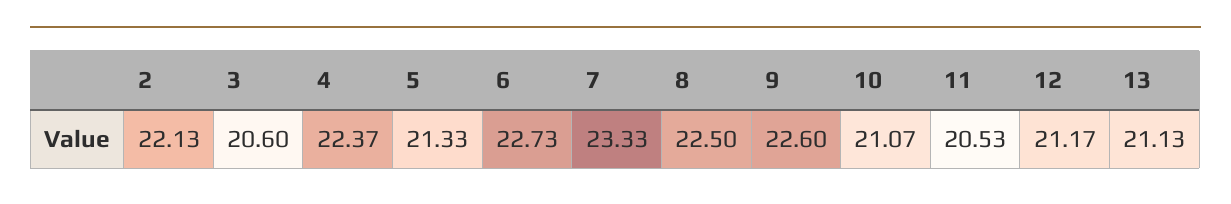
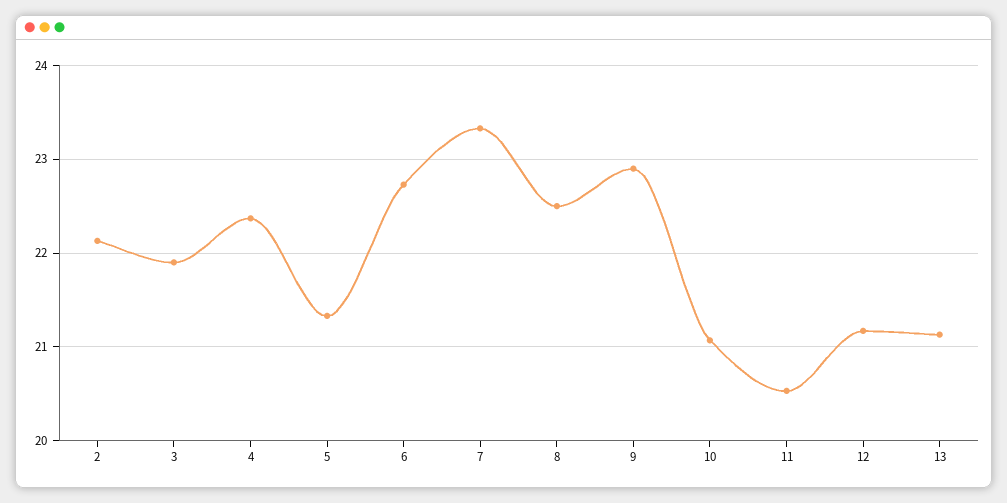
3: 20.6 -> 21.9
9: 22.6 -> 22.9

